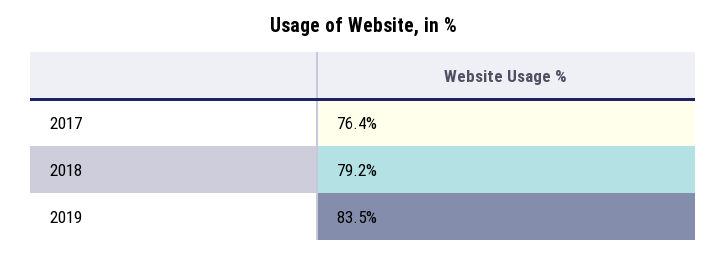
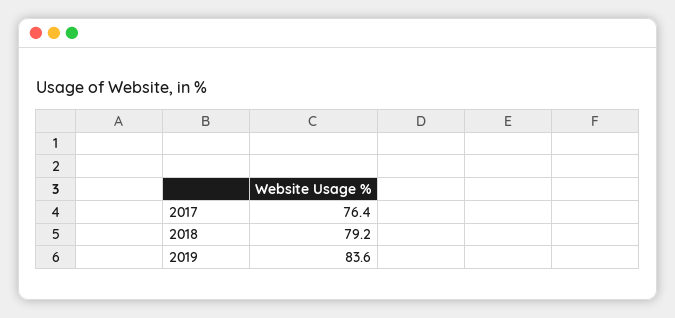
2019: 83.5 -> 83.6

